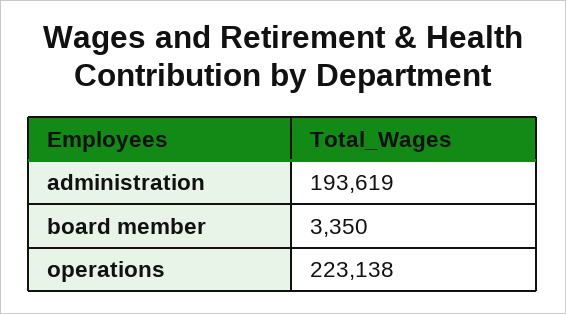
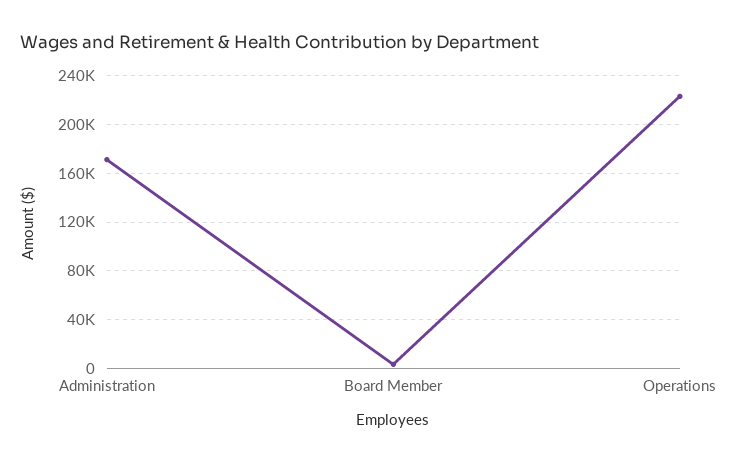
administration: 193619 -> 170000

